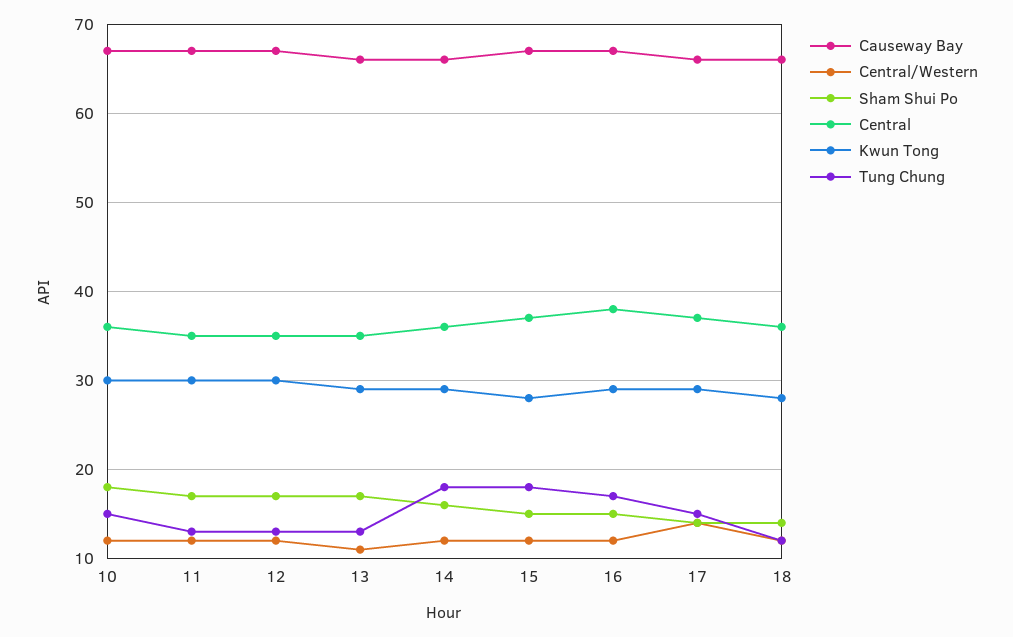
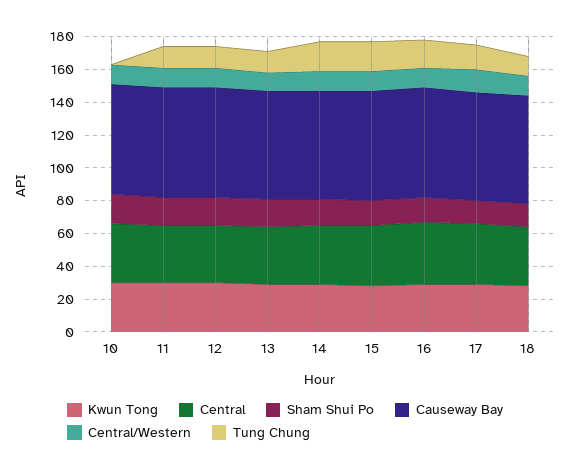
Tung Chung, 10: 15 -> 0

